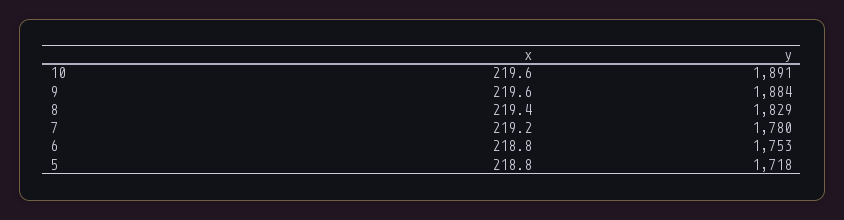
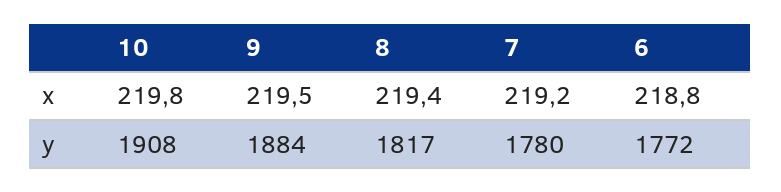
x, 10: 219.6 -> 219.8
y, 10: 1891 -> 1908
x, 9: 219.6 -> 219.5
y, 8: 1829 -> 1817
y, 6: 1753 -> 1772
x, 5: 218.8 -> none
y, 5: 1718 -> none

